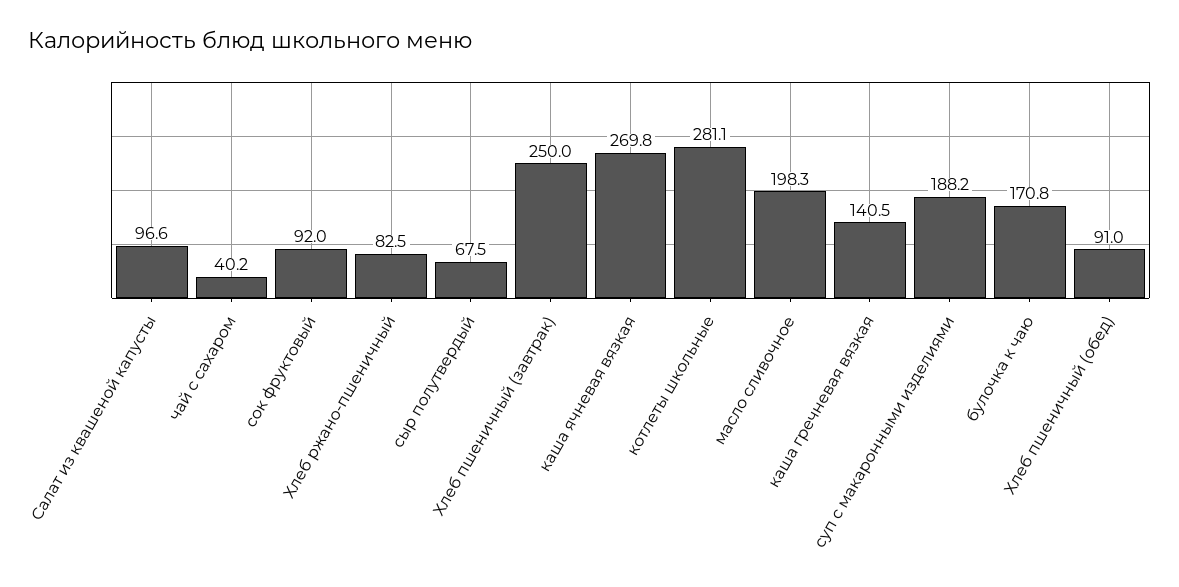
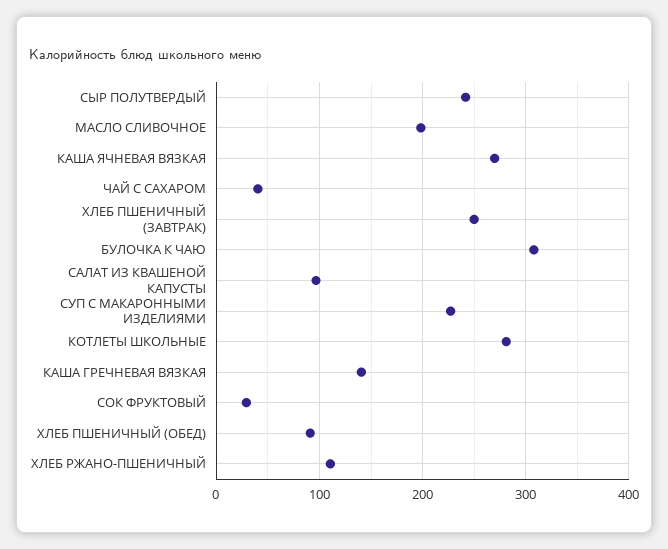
сок фруктовый: 92 -> 30
Хлеб ржано-пшеничный: 82.5 -> 110
сыр полутвердый: 67.5 -> 240
суп с макаронными изделиями: 188.2 -> 230
булочка к чаю: 170.8 -> 310

